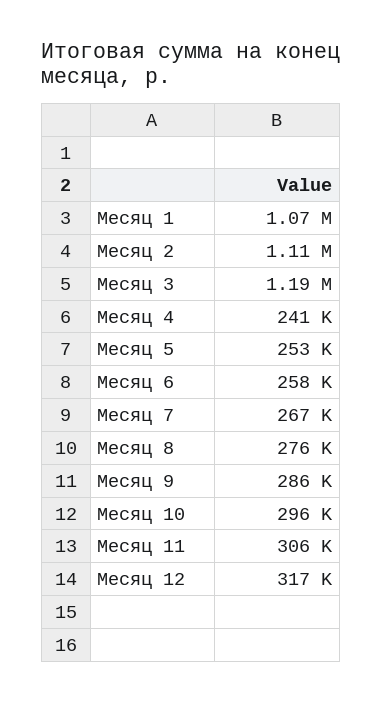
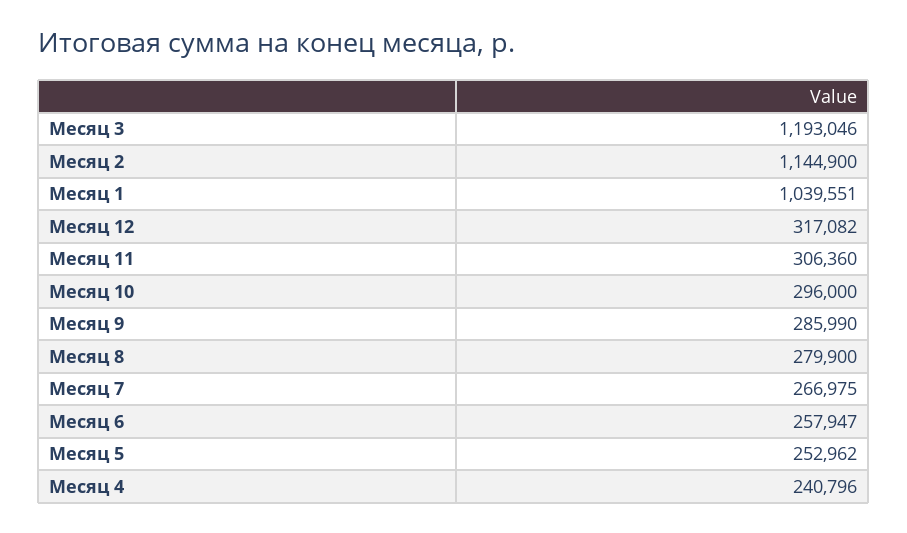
Месяц 1: 1070000 -> 1039551
Месяц 2: 1110000 -> 1144900
Месяц 8: 276000 -> 279900

